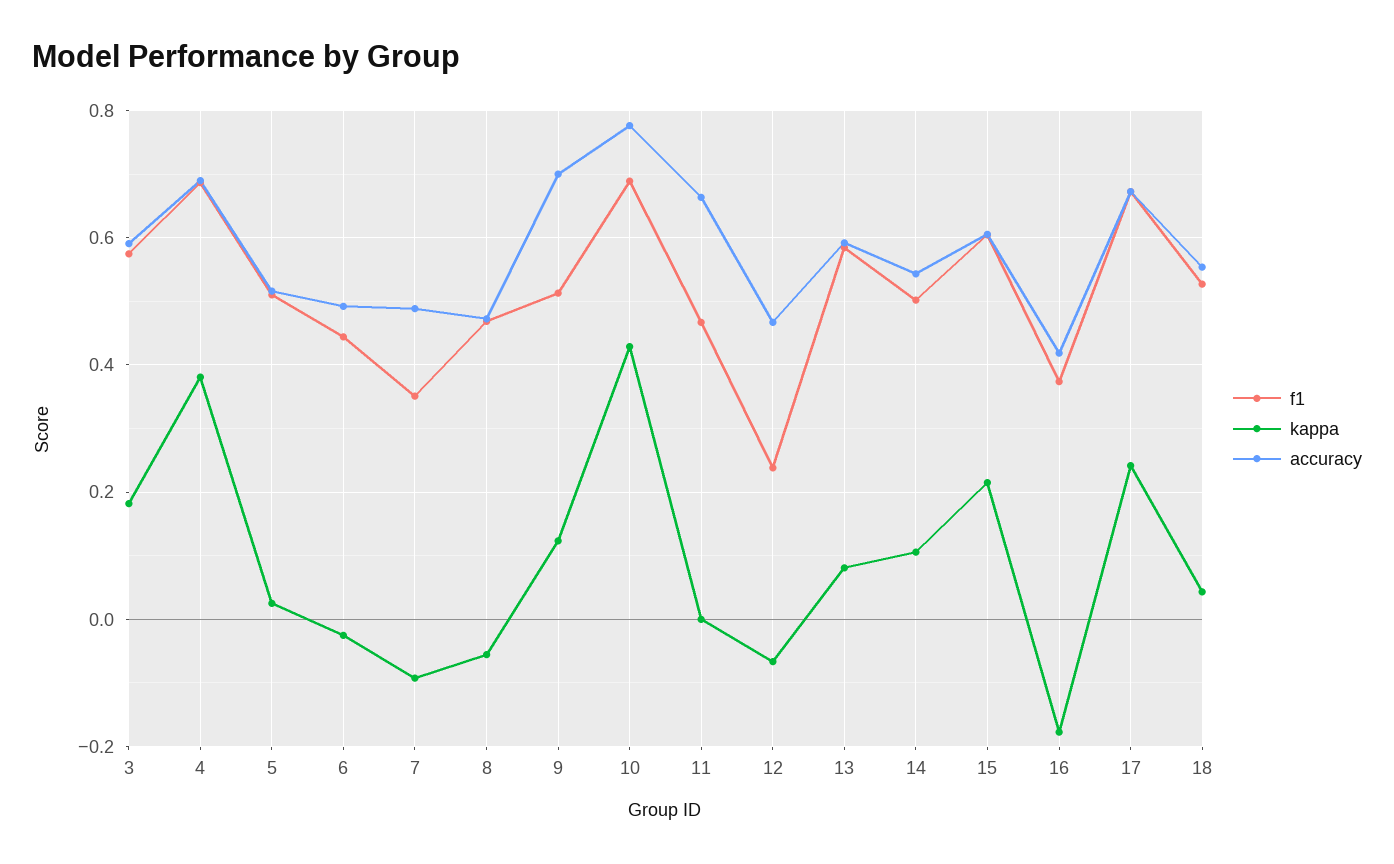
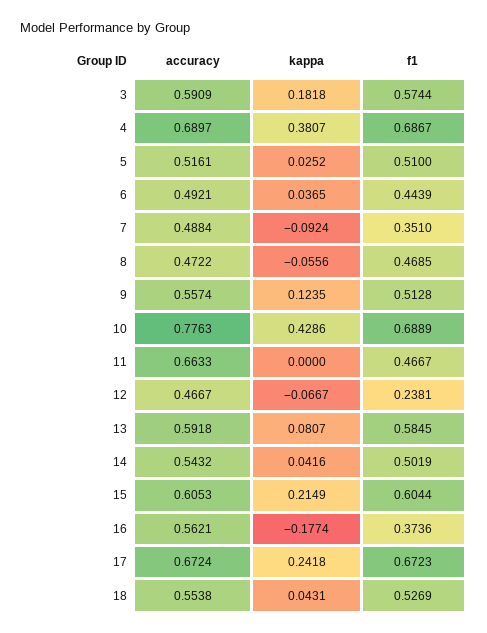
kappa, 6: -0.02 -> 0.0365
accuracy, 9: 0.7 -> 0.5574
kappa, 14: 0.1 -> 0.0416
accuracy, 16: 0.42 -> 0.5621

